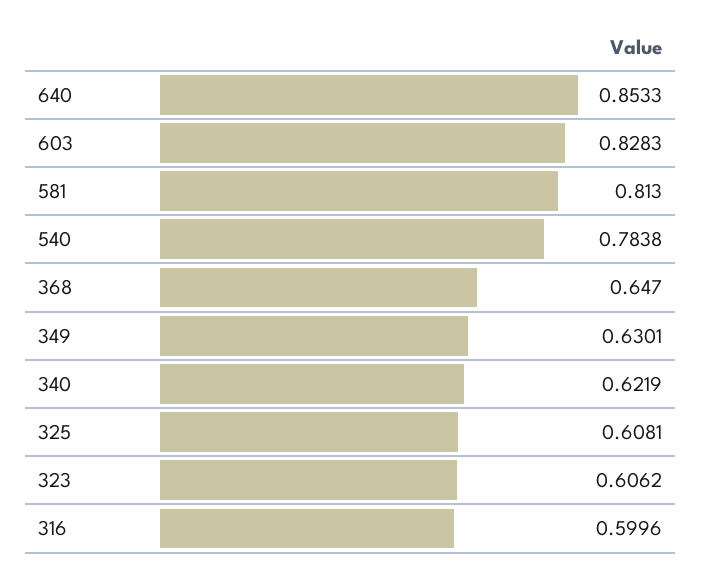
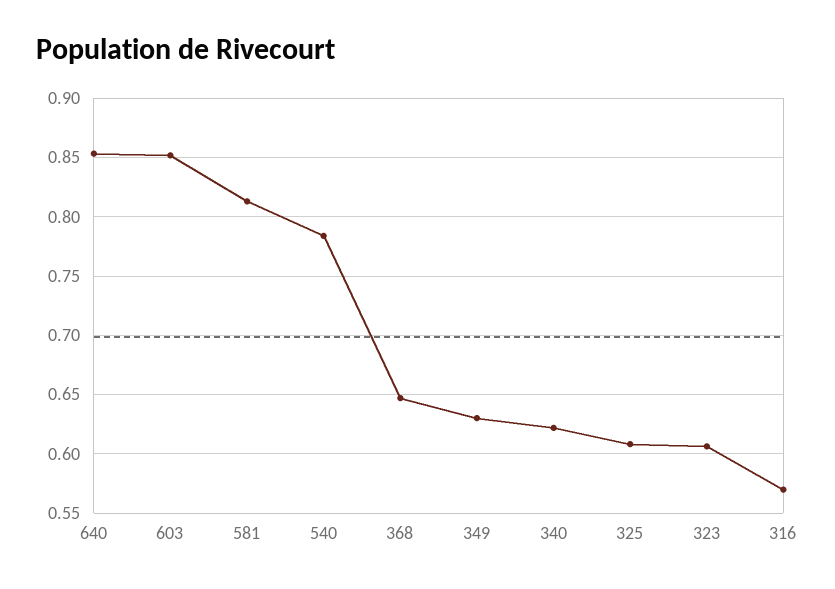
603: 0.8283 -> 0.85
316: 0.5996 -> 0.57

